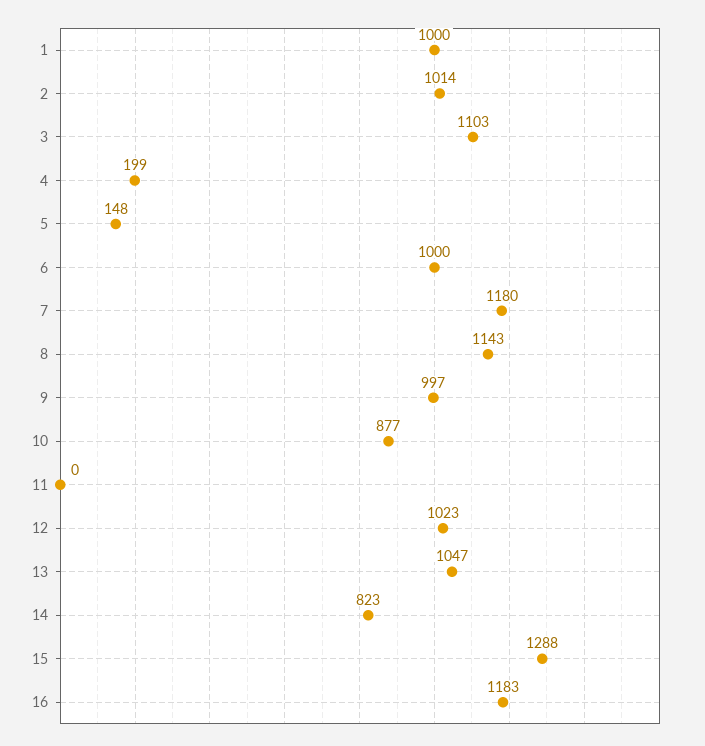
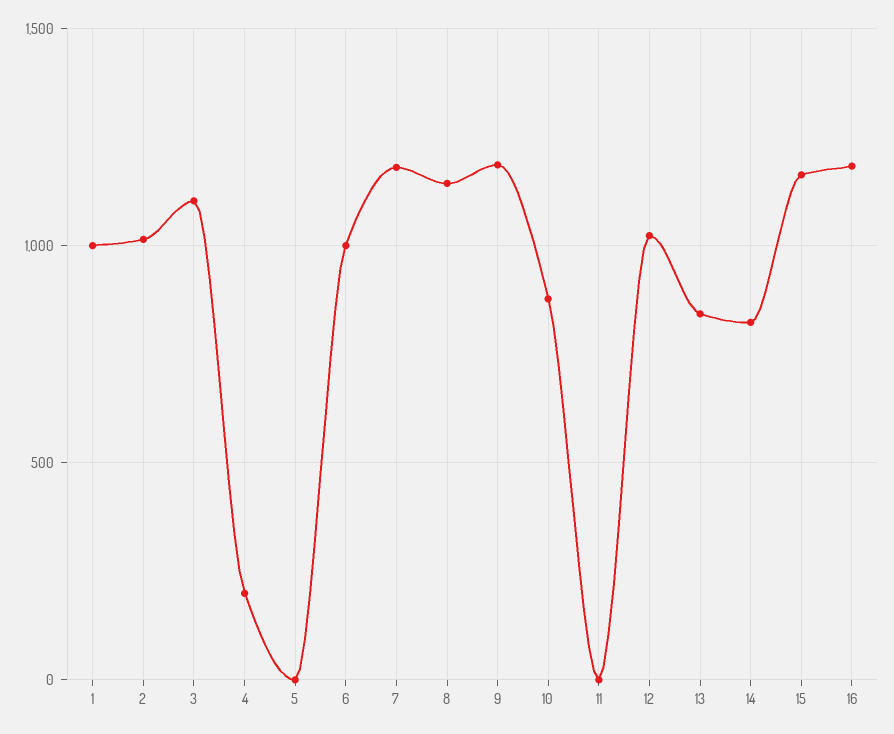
5: 148 -> 0
9: 997 -> 1200
13: 1047 -> 850
15: 1288 -> 1150

